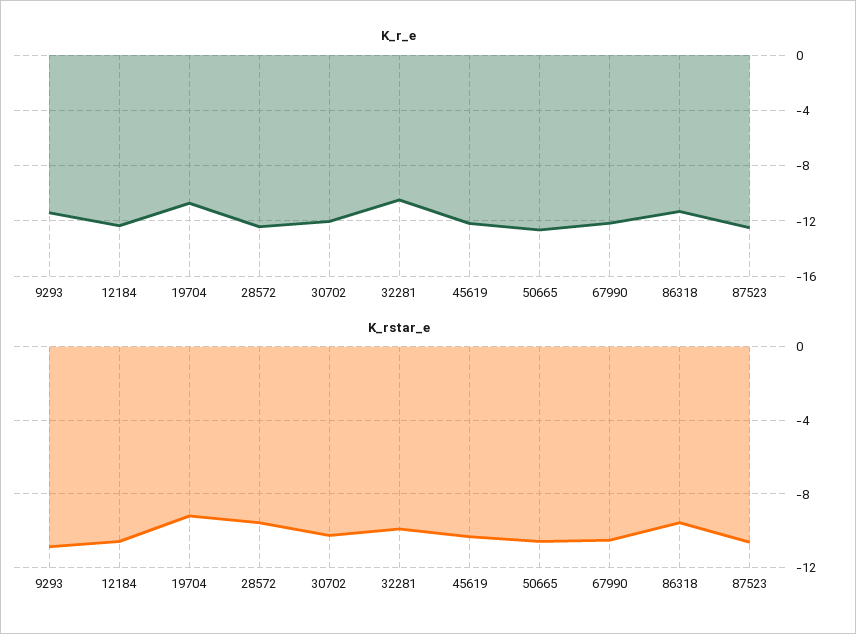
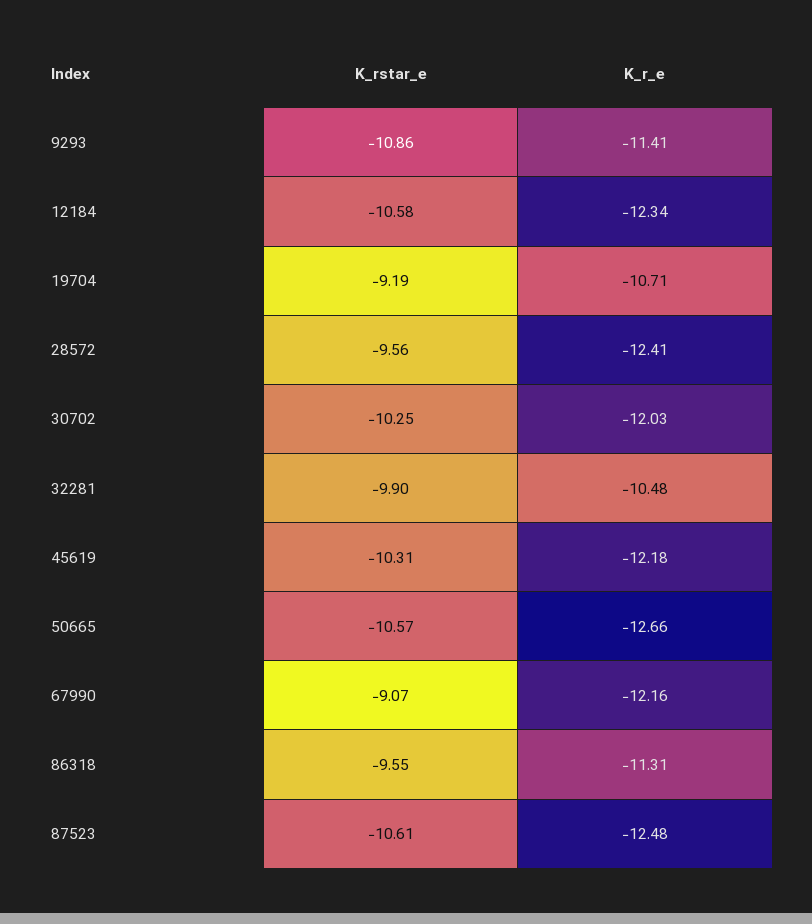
K_rstar_e, 67990: -10.5 -> -9.07

